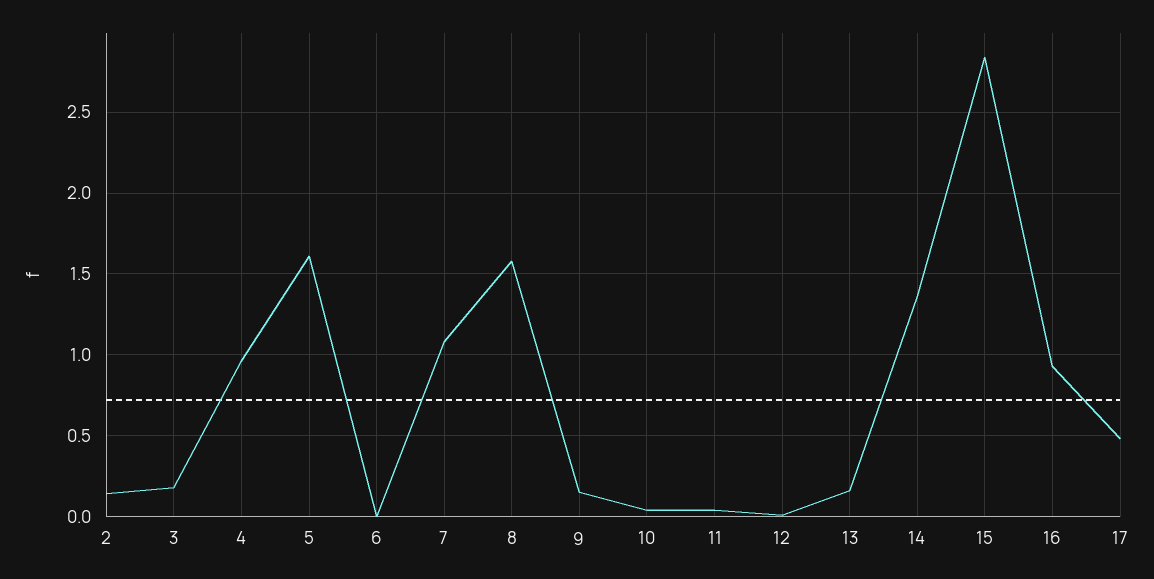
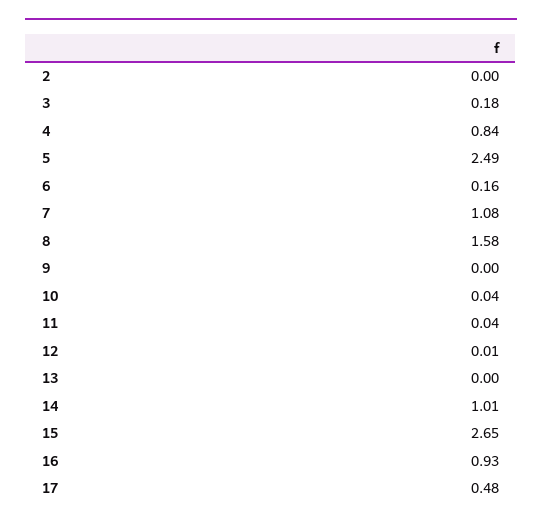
2: 0.15 -> 0
4: 0.95 -> 0.84
5: 1.6 -> 2.49
6: 0 -> 0.16
9: 0.15 -> 0
13: 0.15 -> 0
14: 1.35 -> 1.01
15: 2.85 -> 2.65

